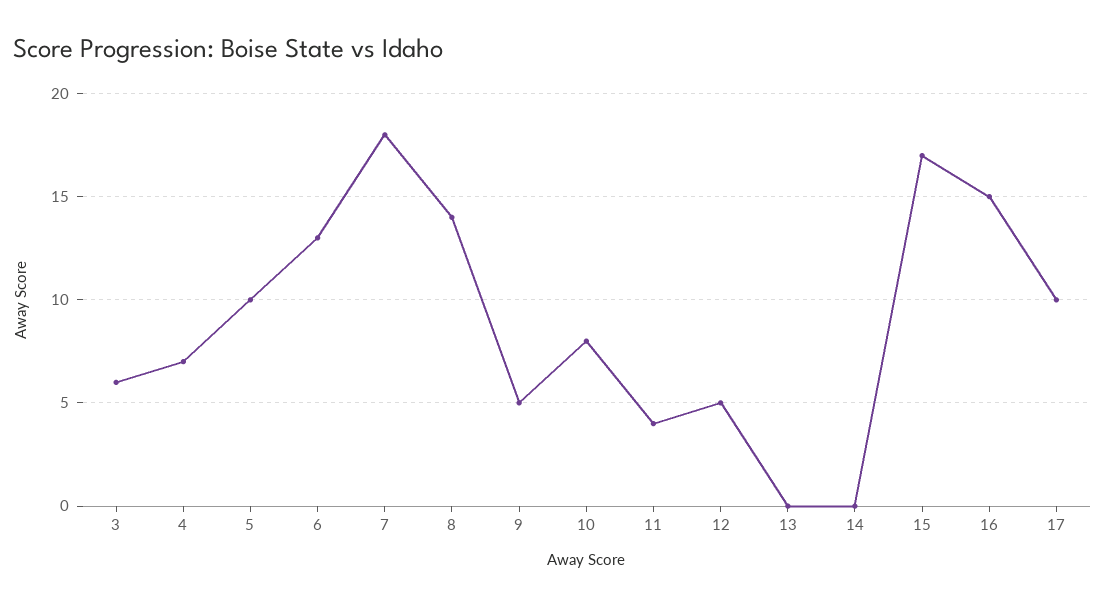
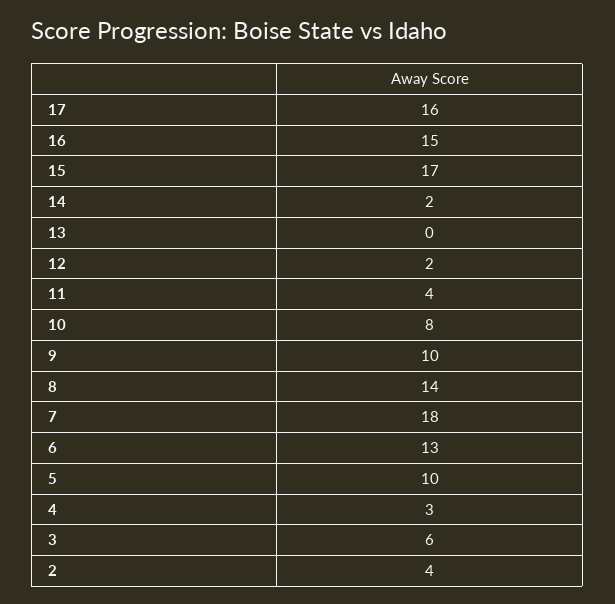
4: 7 -> 3
9: 5 -> 10
12: 5 -> 2
14: 0 -> 2
17: 10 -> 16
2: none -> 4

